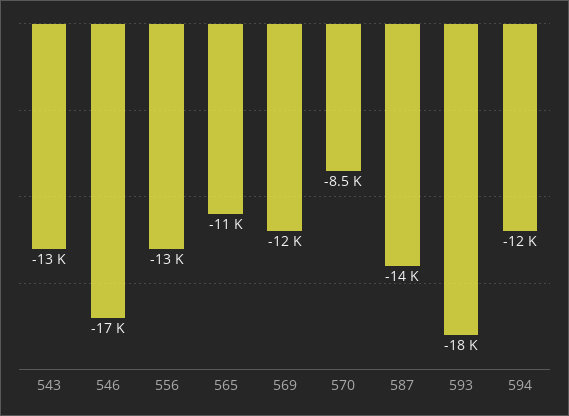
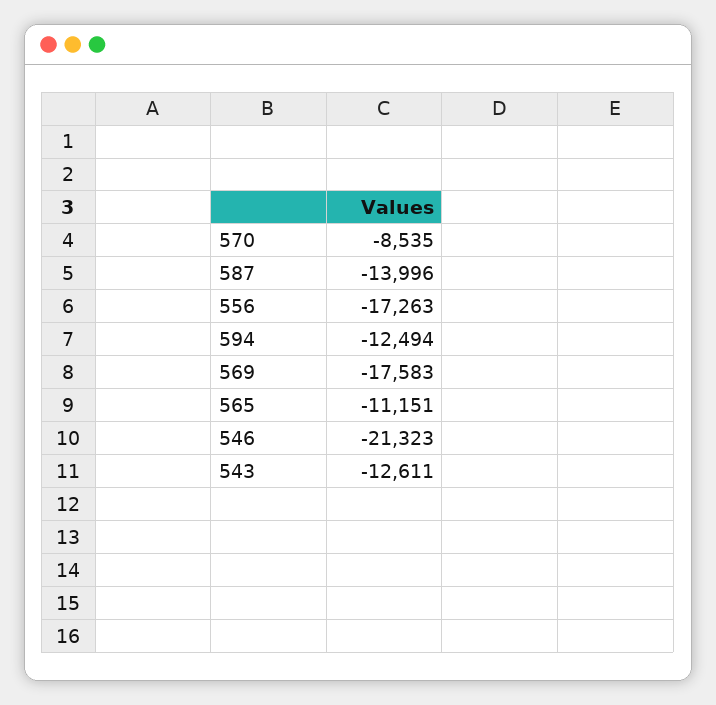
546: -17000 -> -21323
556: -13000 -> -17263
569: -12000 -> -17583
593: -18000 -> none

